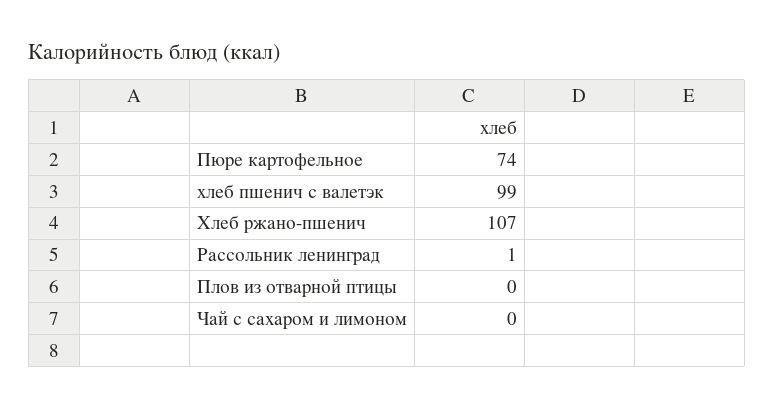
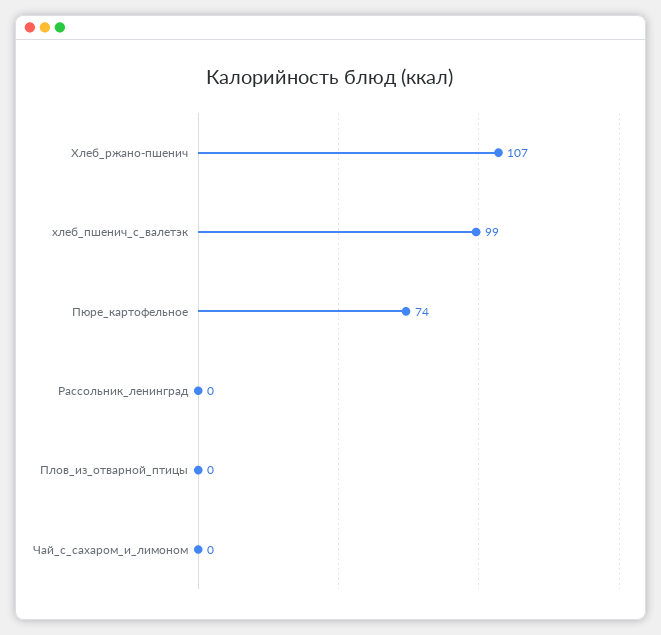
Рассольник ленинград: 1 -> 0

